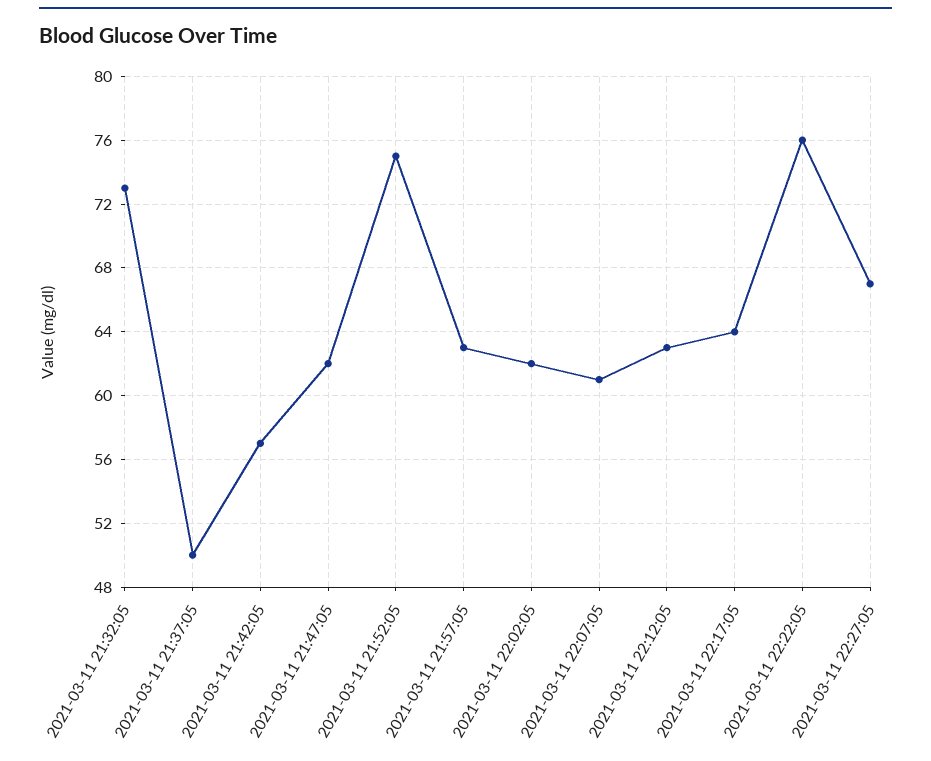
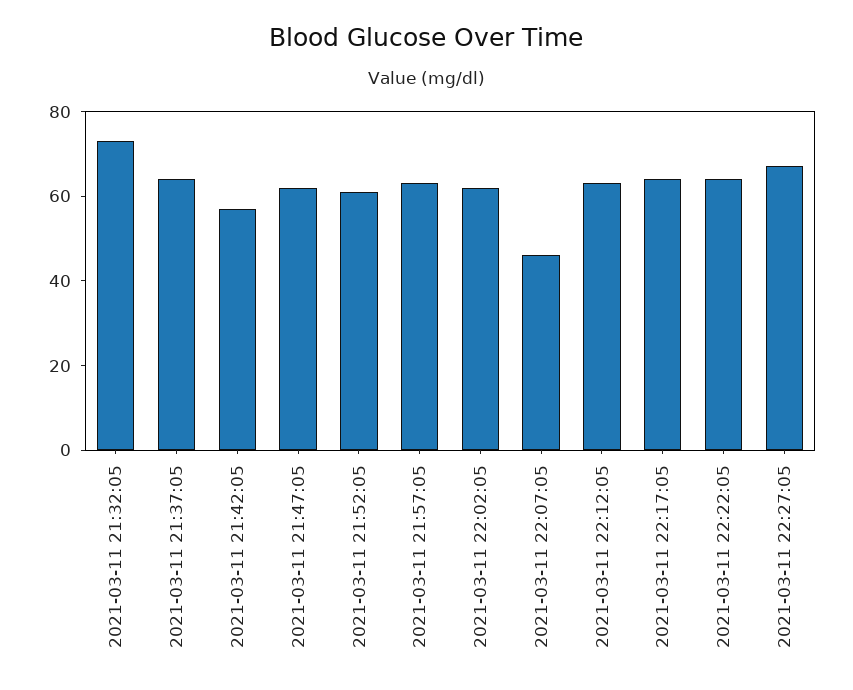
2021-03-11 21:37:05: 50 -> 65
2021-03-11 21:52:05: 75 -> 60
2021-03-11 22:07:05: 61 -> 45
2021-03-11 22:22:05: 76 -> 65

